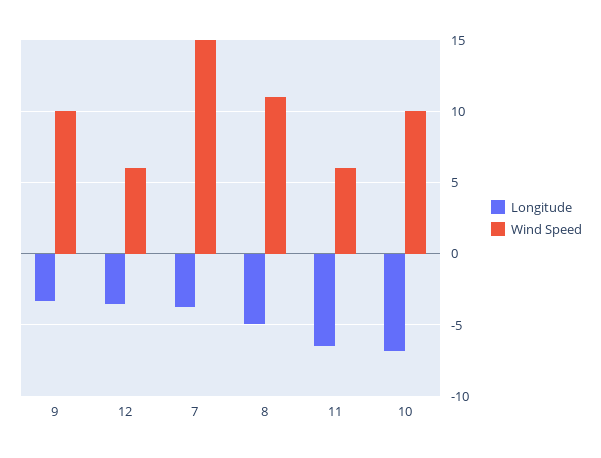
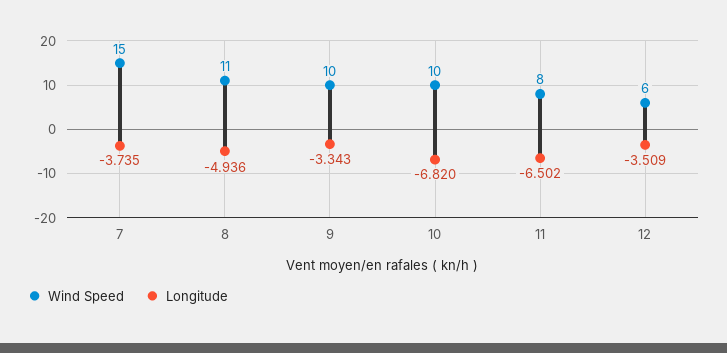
Wind Speed, 11: 6 -> 8

